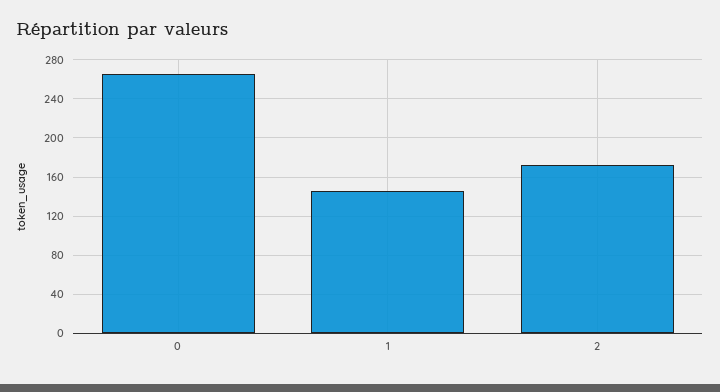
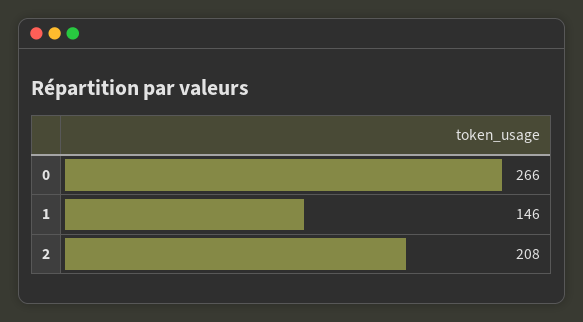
2: 170 -> 208

